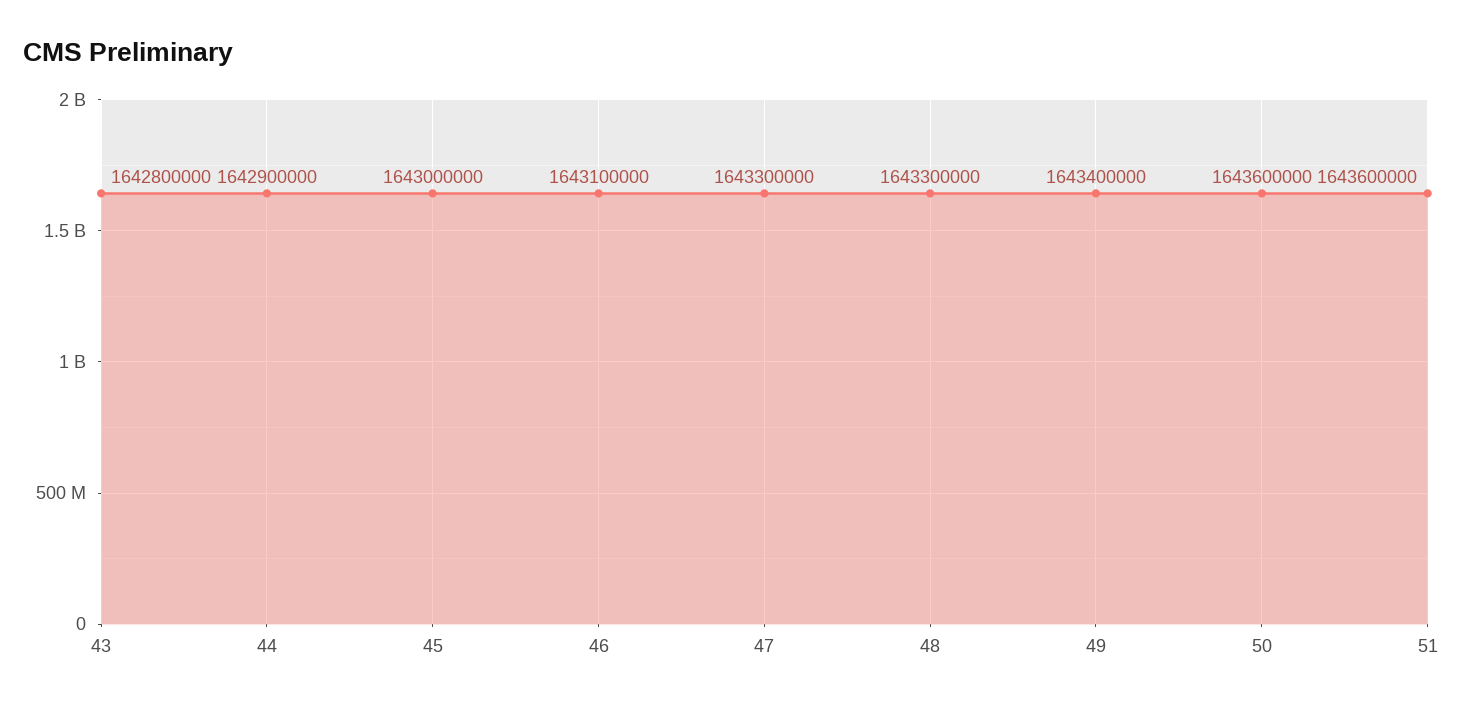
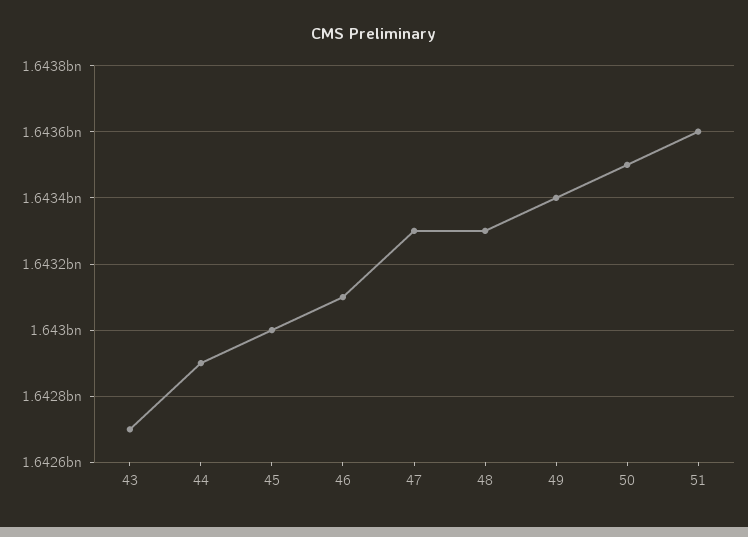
43: 1642800000 -> 1642700000
50: 1643600000 -> 1643500000

